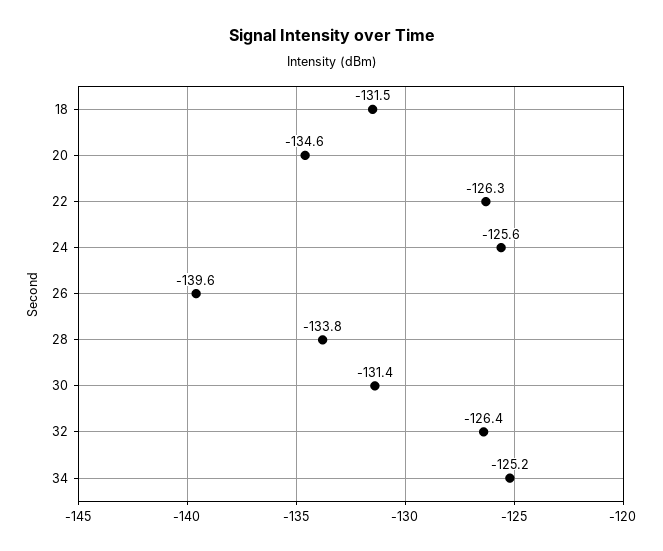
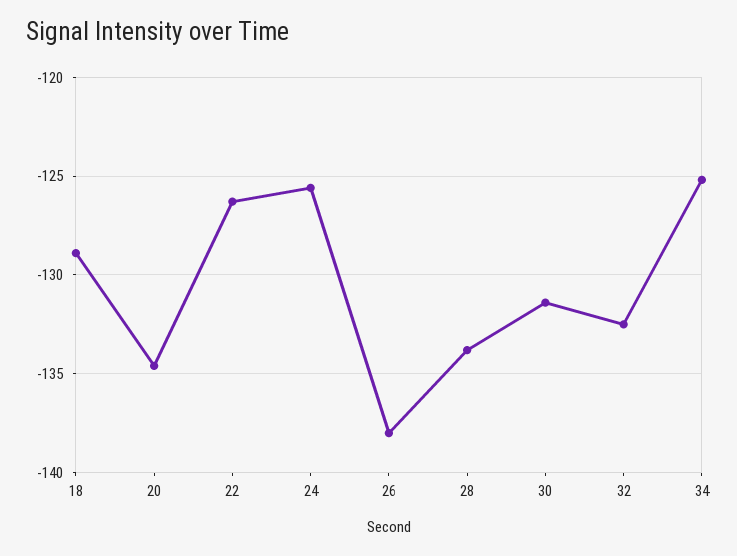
18: -131.5 -> -129
26: -139.6 -> -138
32: -126.4 -> -132.5

